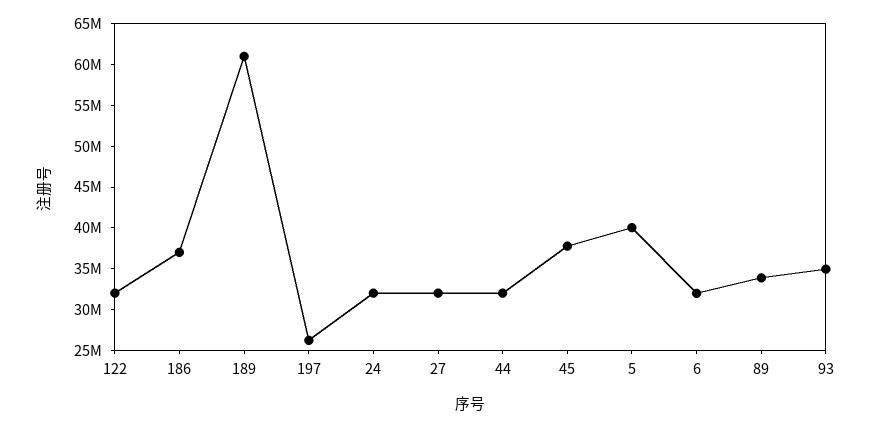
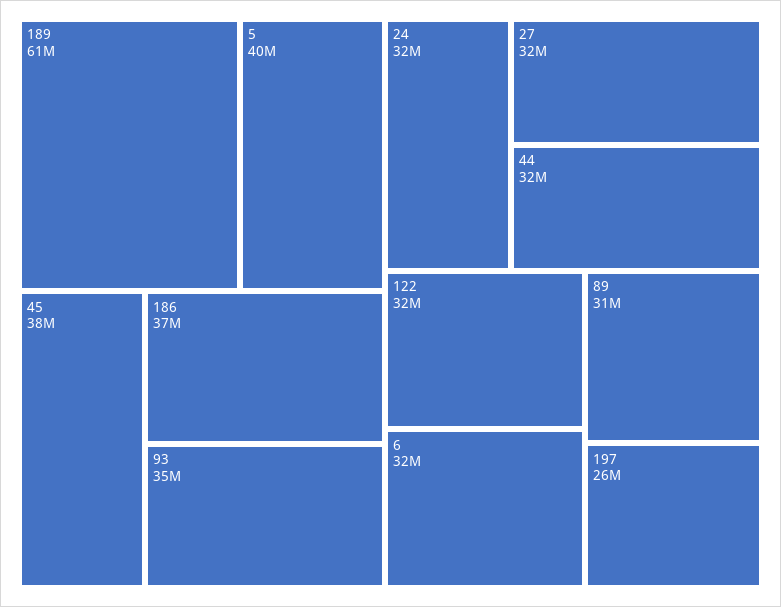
89: 34000000 -> 31000000

